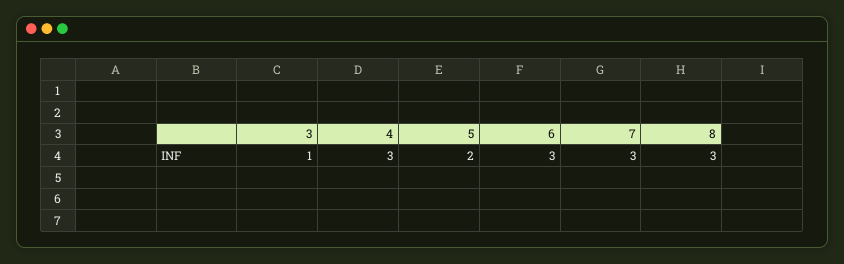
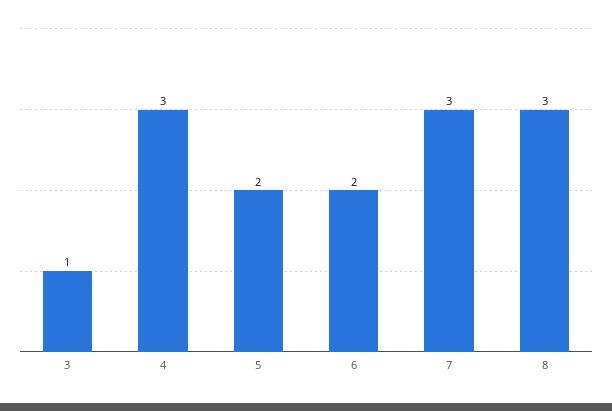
6: 3 -> 2

